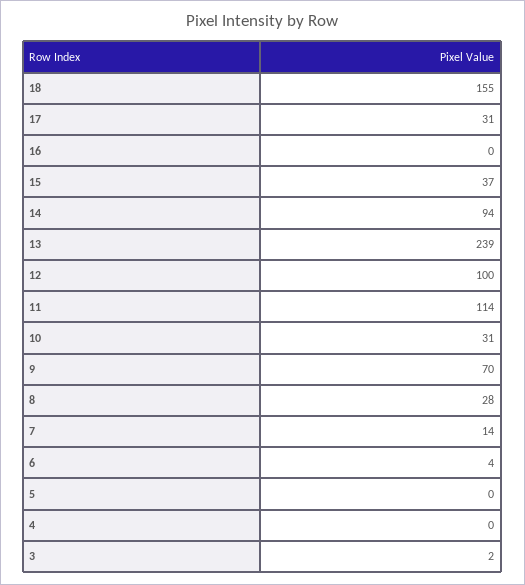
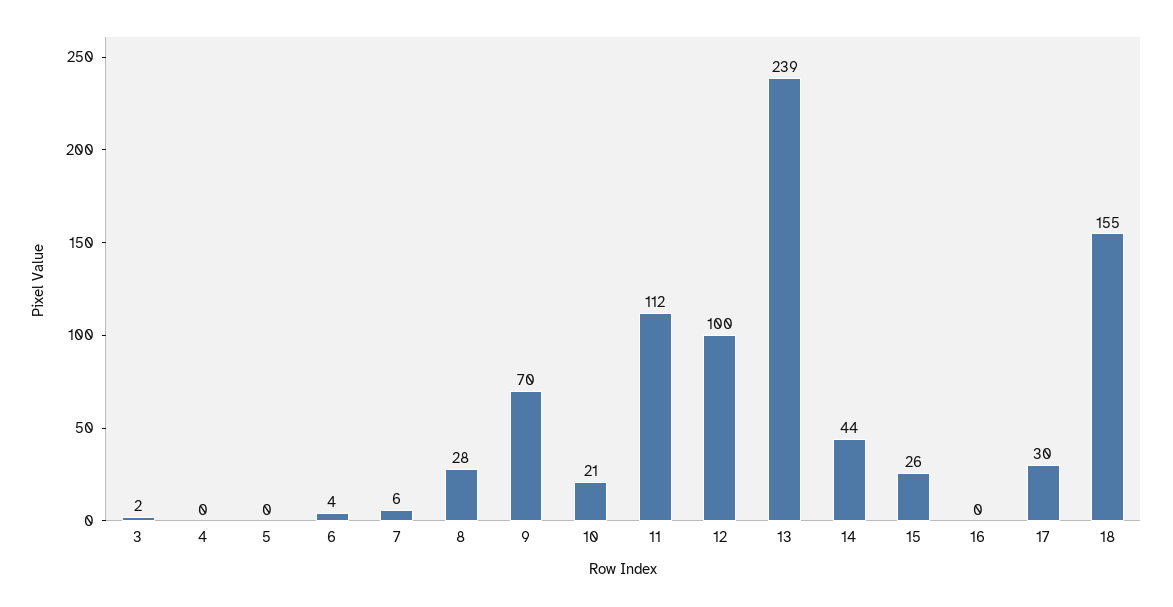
17: 31 -> 30
15: 37 -> 26
14: 94 -> 44
11: 114 -> 112
10: 31 -> 21
7: 14 -> 6

